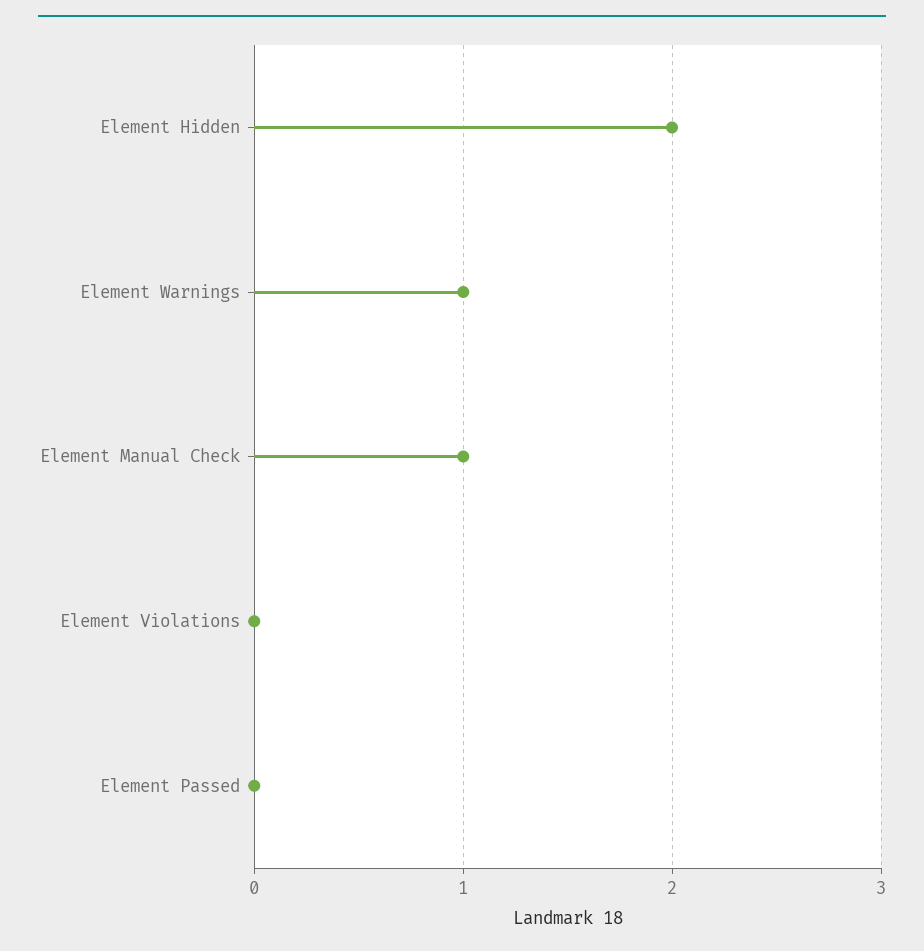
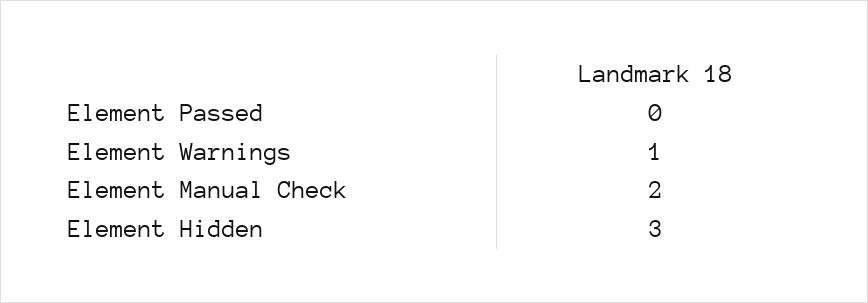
Element Hidden: 2 -> 3
Element Manual Check: 1 -> 2
Element Violations: 0 -> none

